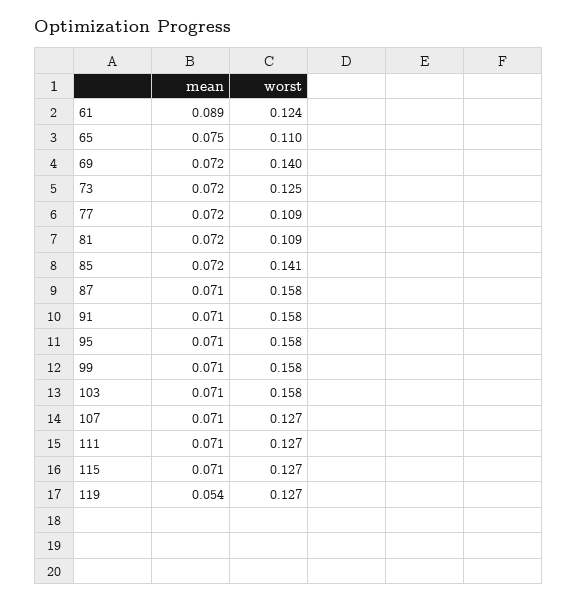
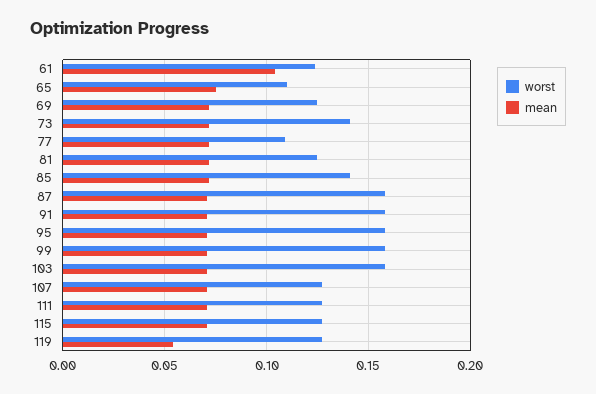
mean, 61: 0.089 -> 0.105
worst, 69: 0.14 -> 0.125
worst, 73: 0.125 -> 0.14
worst, 81: 0.109 -> 0.125

